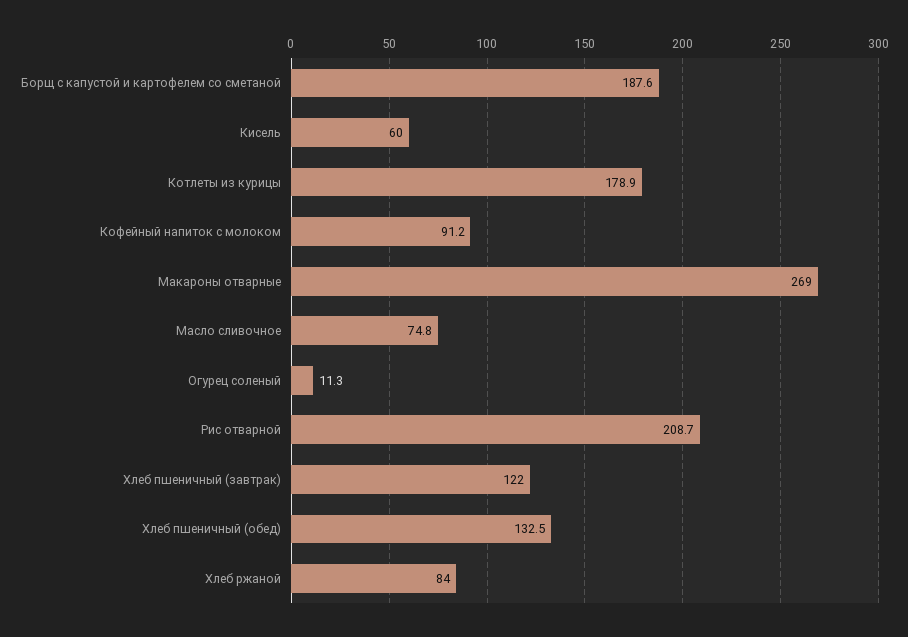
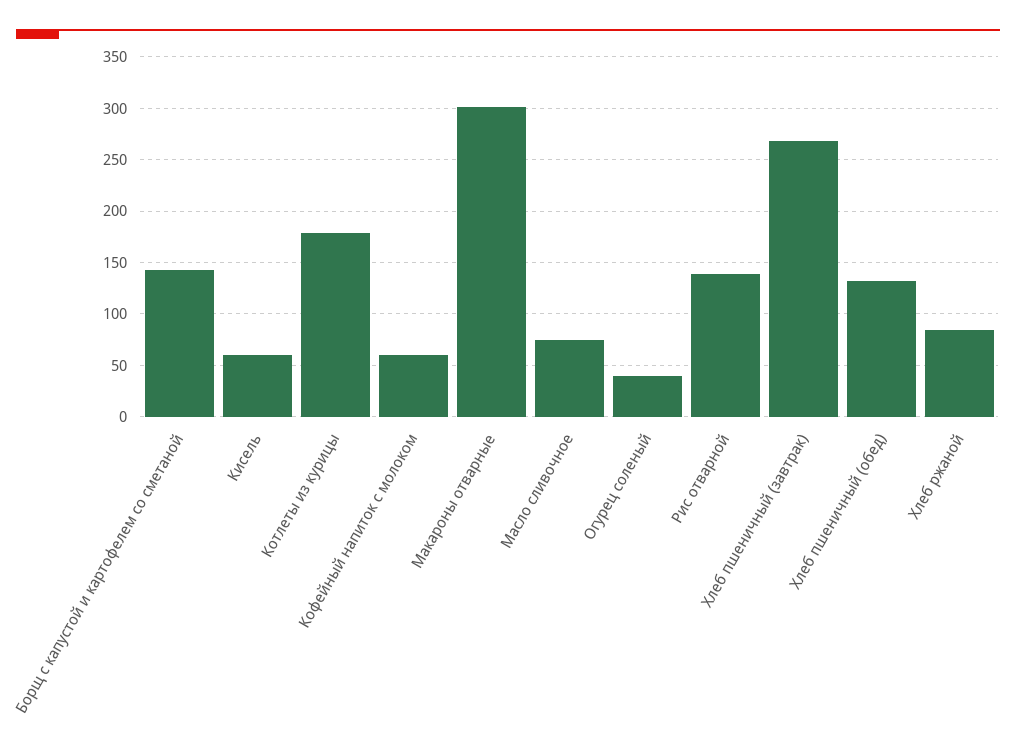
Борщ с капустой и картофелем со сметаной: 187.6 -> 140
Кофейный напиток с молоком: 91.2 -> 60
Макароны отварные: 269 -> 300
Огурец соленый: 11.3 -> 40
Рис отварной: 208.7 -> 140
Хлеб пшеничный (завтрак): 122 -> 270

